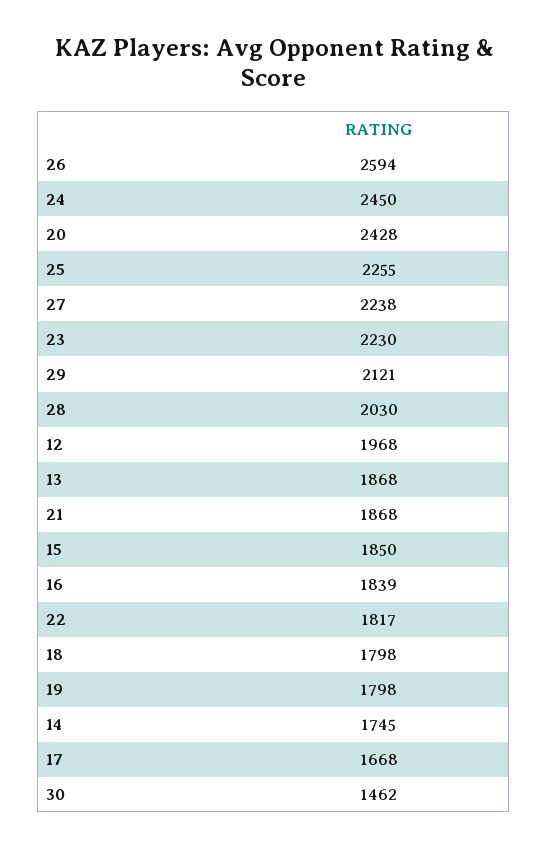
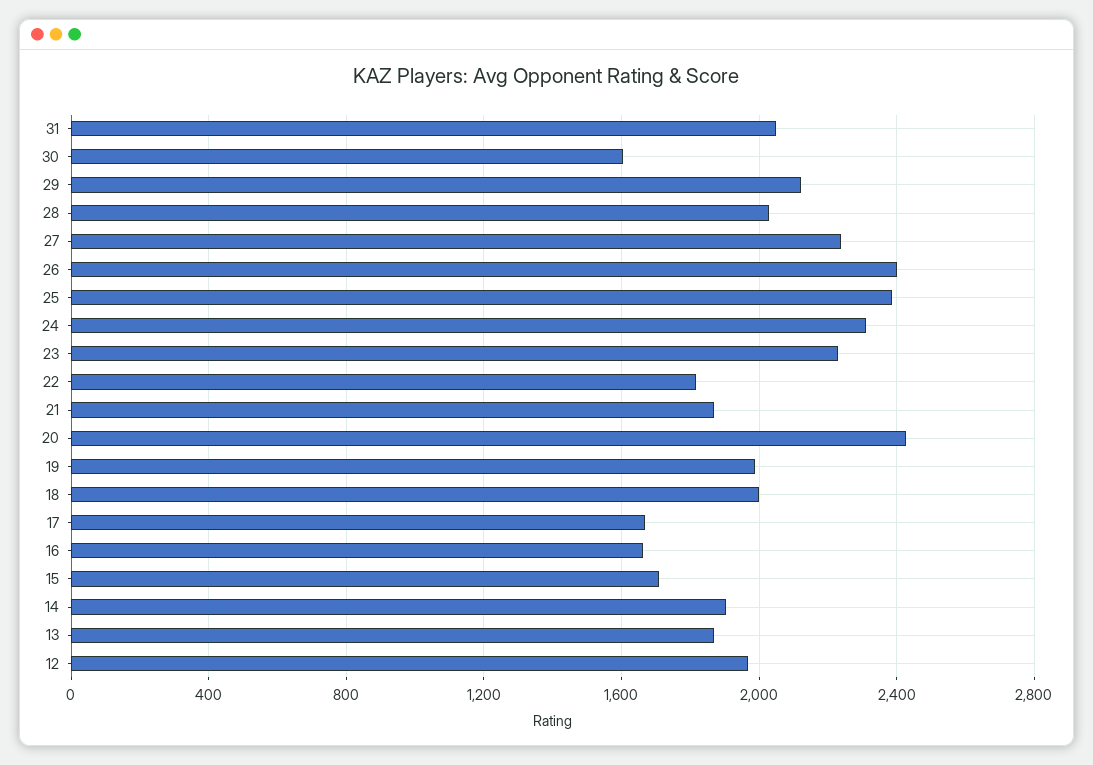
26: 2594 -> 2400
24: 2450 -> 2300
25: 2255 -> 2400
15: 1850 -> 1700
16: 1839 -> 1650
18: 1798 -> 2000
19: 1798 -> 2000
14: 1745 -> 1900
30: 1462 -> 1600
31: none -> 2050

